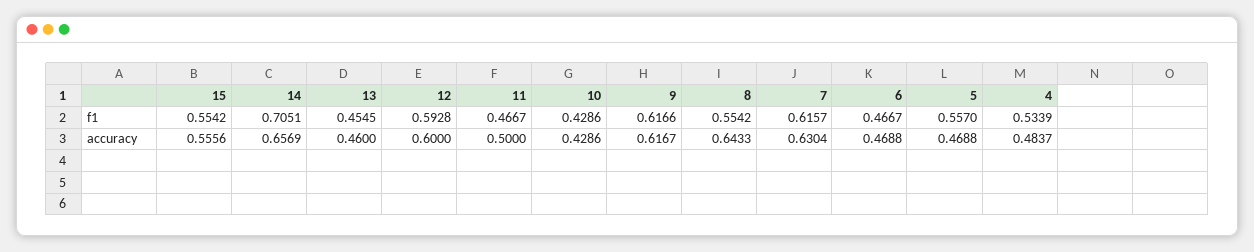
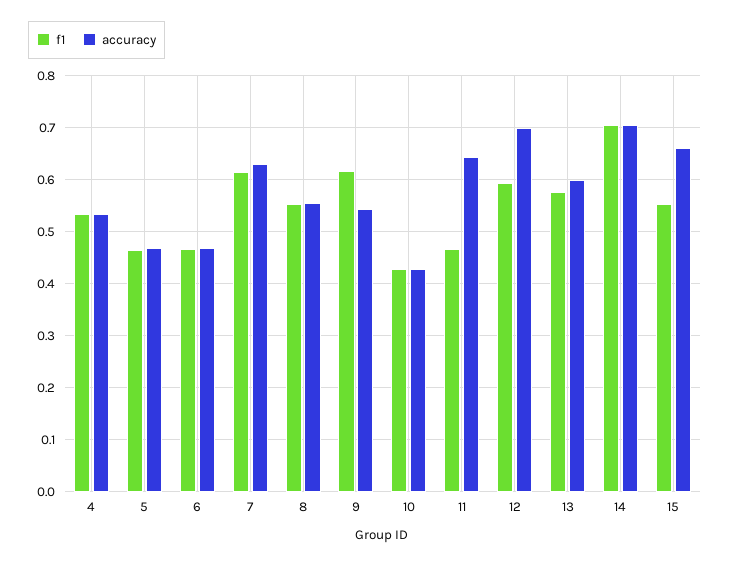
f1, 13: 0.4545 -> 0.58
f1, 5: 0.557 -> 0.46
accuracy, 15: 0.5556 -> 0.66
accuracy, 14: 0.6569 -> 0.7
accuracy, 13: 0.46 -> 0.6
accuracy, 12: 0.6 -> 0.7
accuracy, 11: 0.5 -> 0.64
accuracy, 9: 0.6167 -> 0.54
accuracy, 8: 0.6433 -> 0.56
accuracy, 4: 0.4837 -> 0.54

